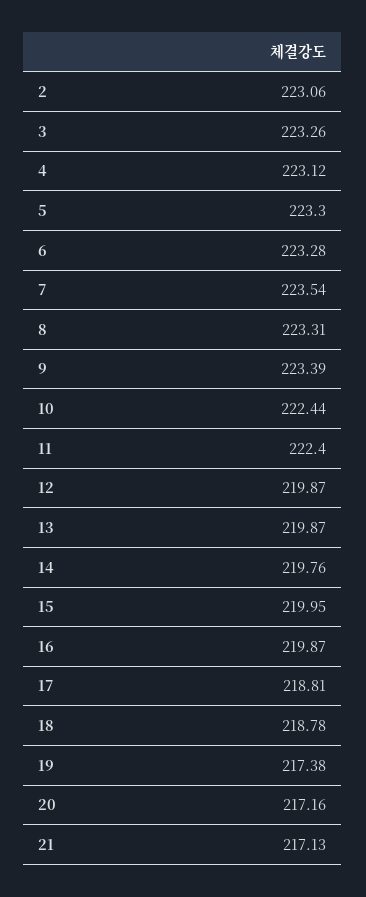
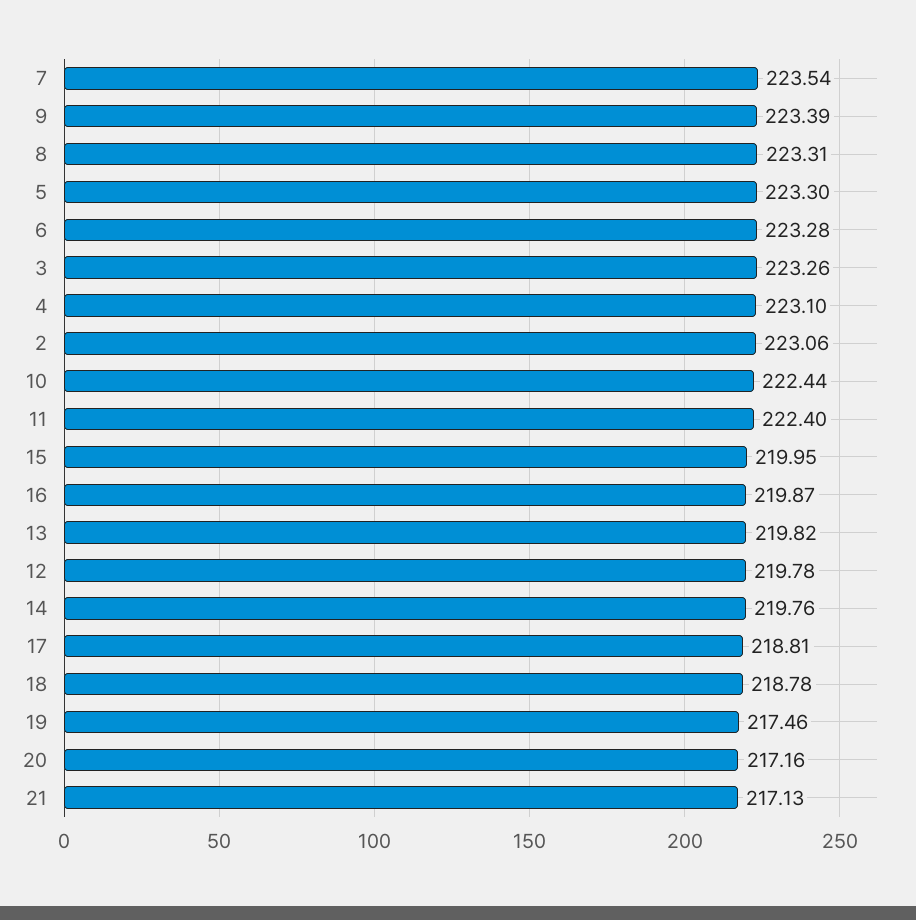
4: 223.12 -> 223.1
12: 219.87 -> 219.78
13: 219.87 -> 219.82
19: 217.38 -> 217.46

